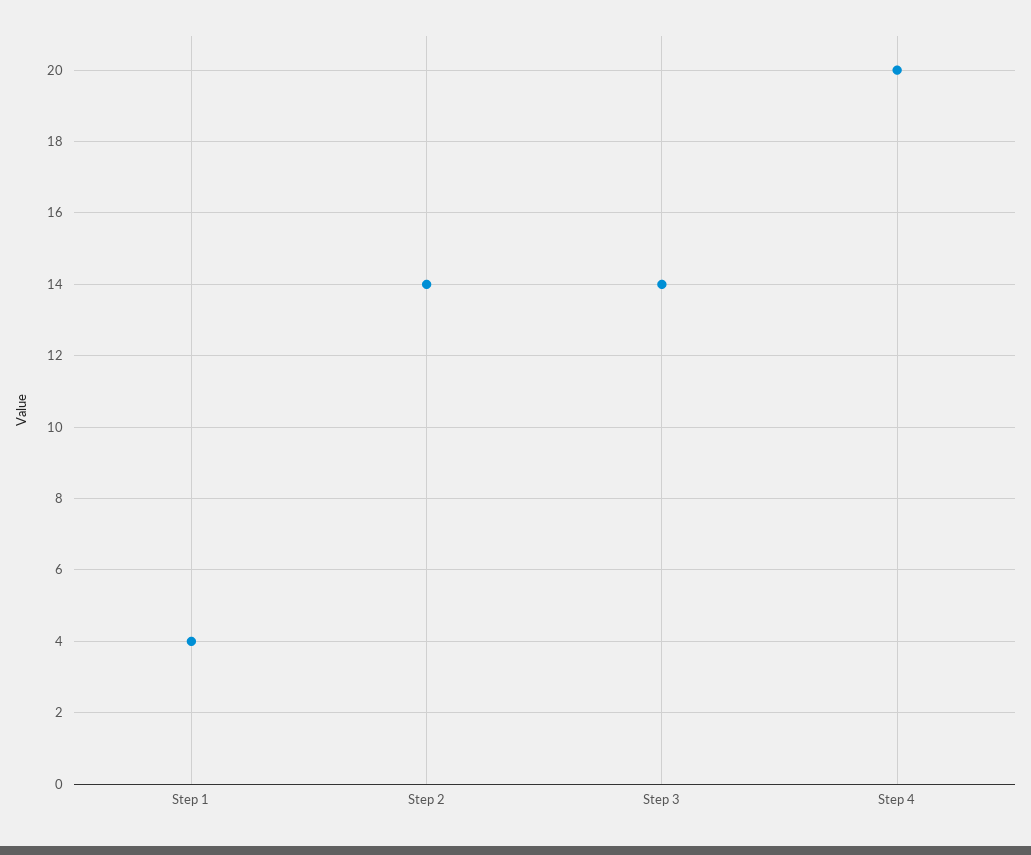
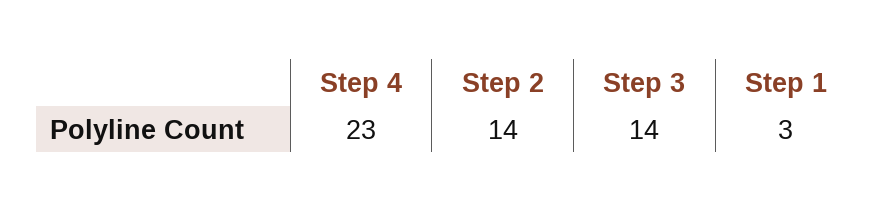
Step 1: 4 -> 3
Step 4: 20 -> 23

